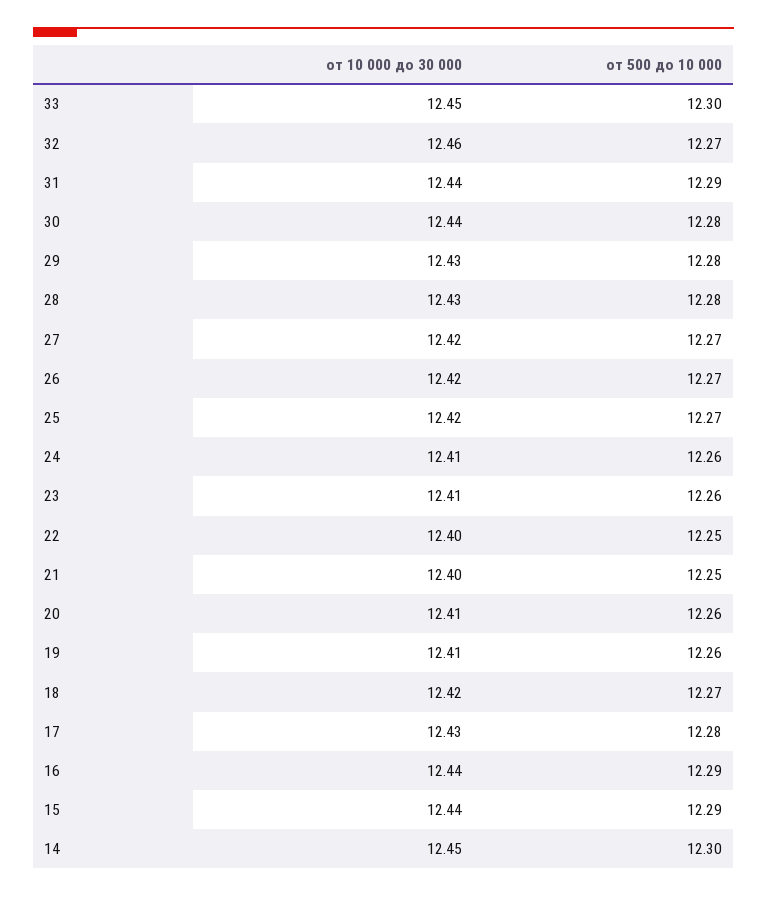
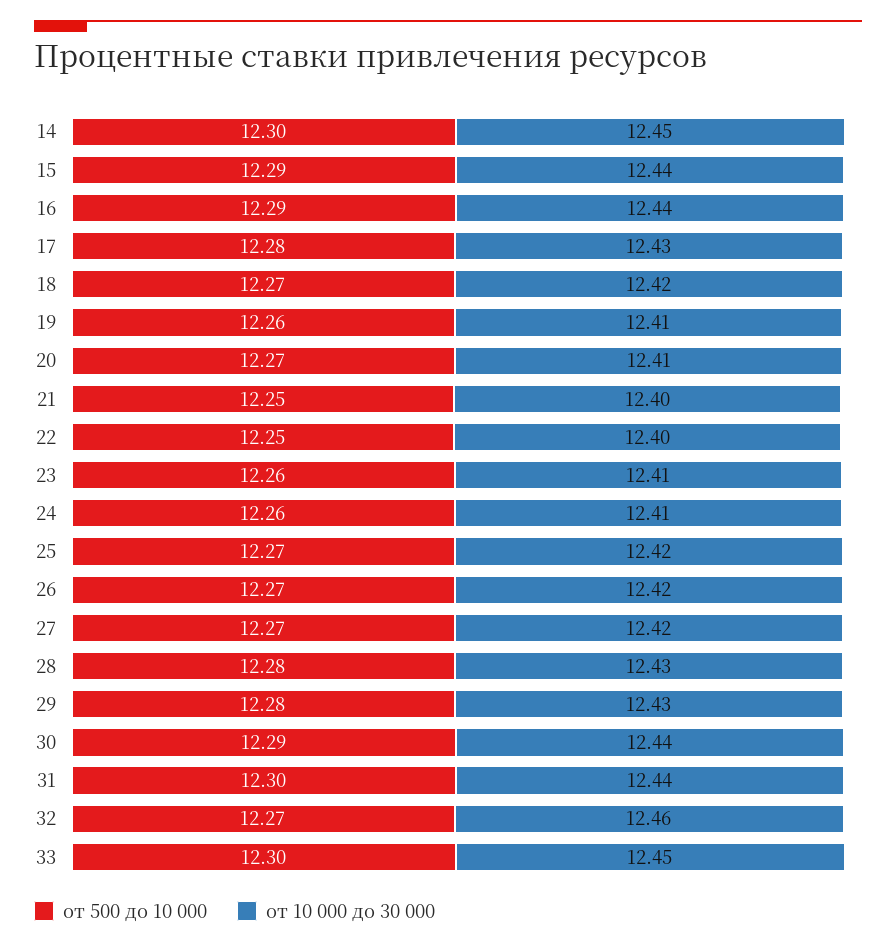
от 500 до 10 000, 31: 12.29 -> 12.3
от 500 до 10 000, 30: 12.28 -> 12.29
от 500 до 10 000, 20: 12.26 -> 12.27

